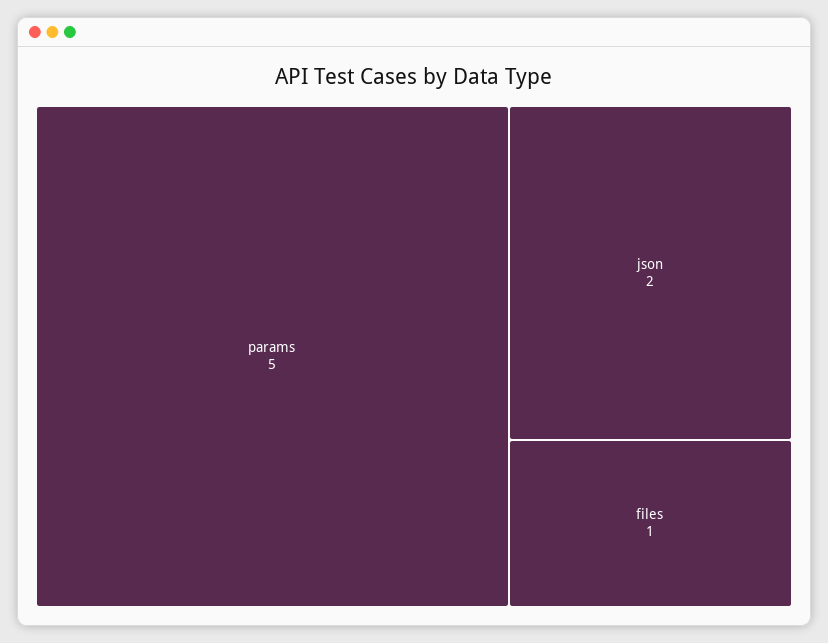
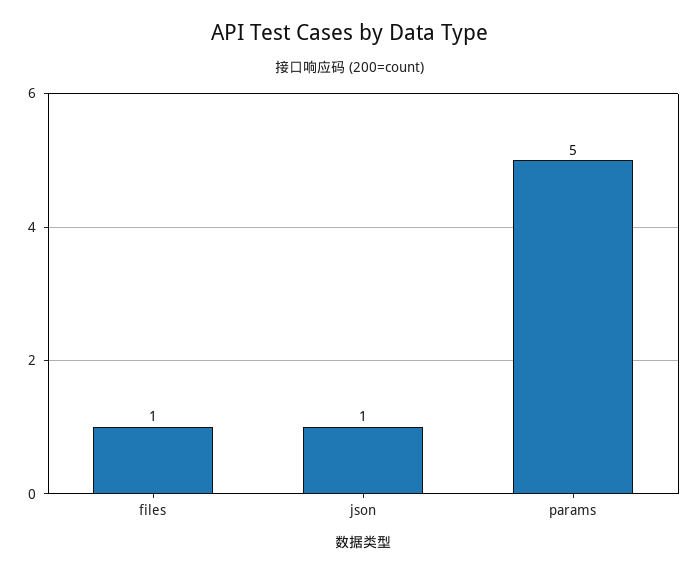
json: 2 -> 1

